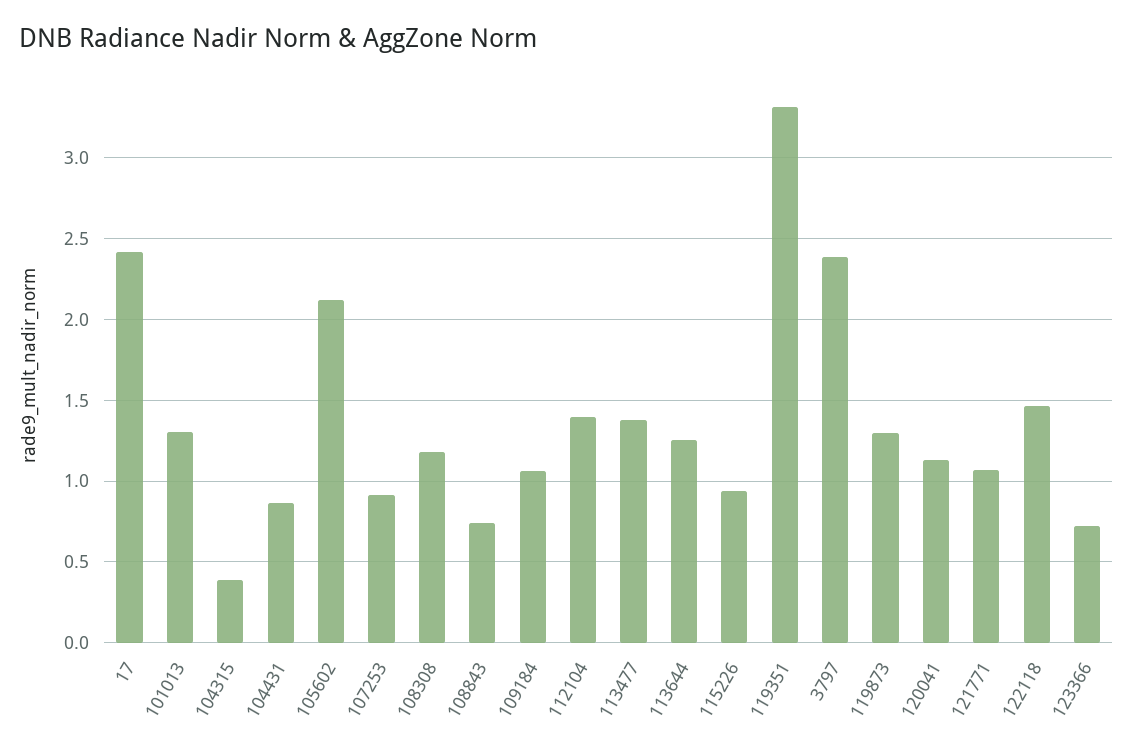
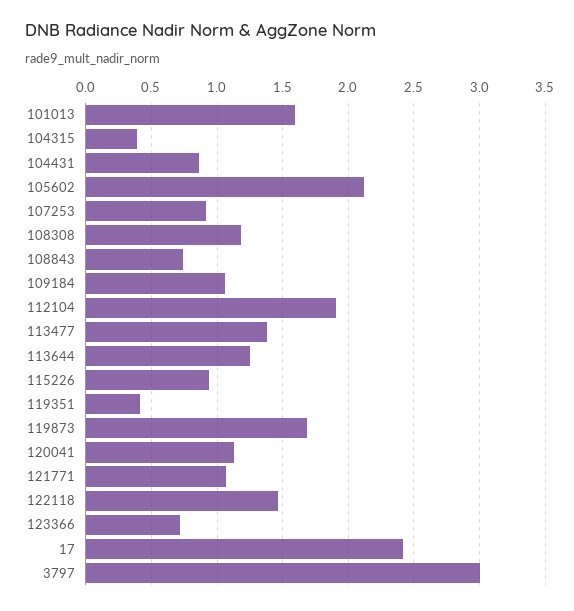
101013: 1.3 -> 1.6
112104: 1.4 -> 1.9
119351: 3.3 -> 0.4
3797: 2.4 -> 3
119873: 1.3 -> 1.7

